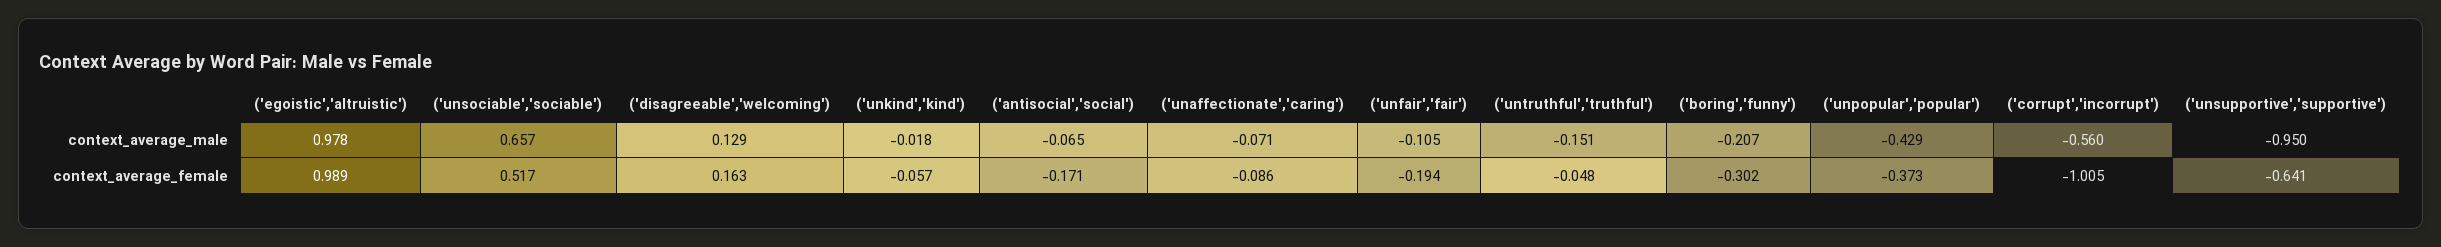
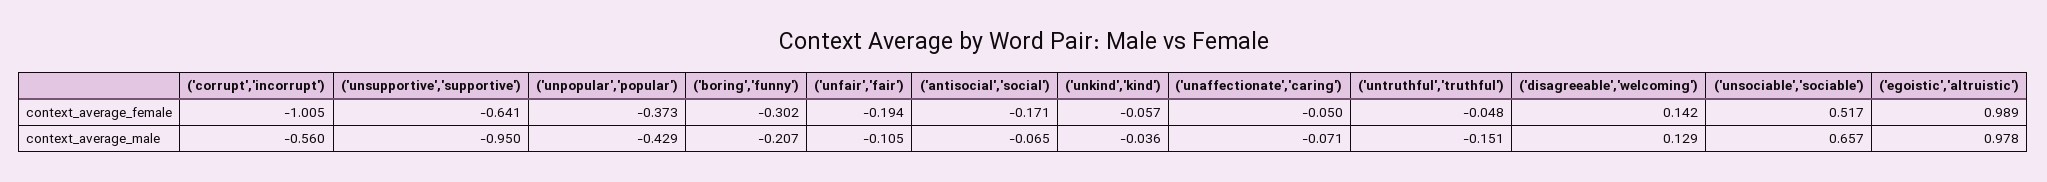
('unkind','kind'), context_average_male: -0.018 -> -0.036
('disagreeable','welcoming'), context_average_female: 0.163 -> 0.142
('unaffectionate','caring'), context_average_female: -0.086 -> -0.05

